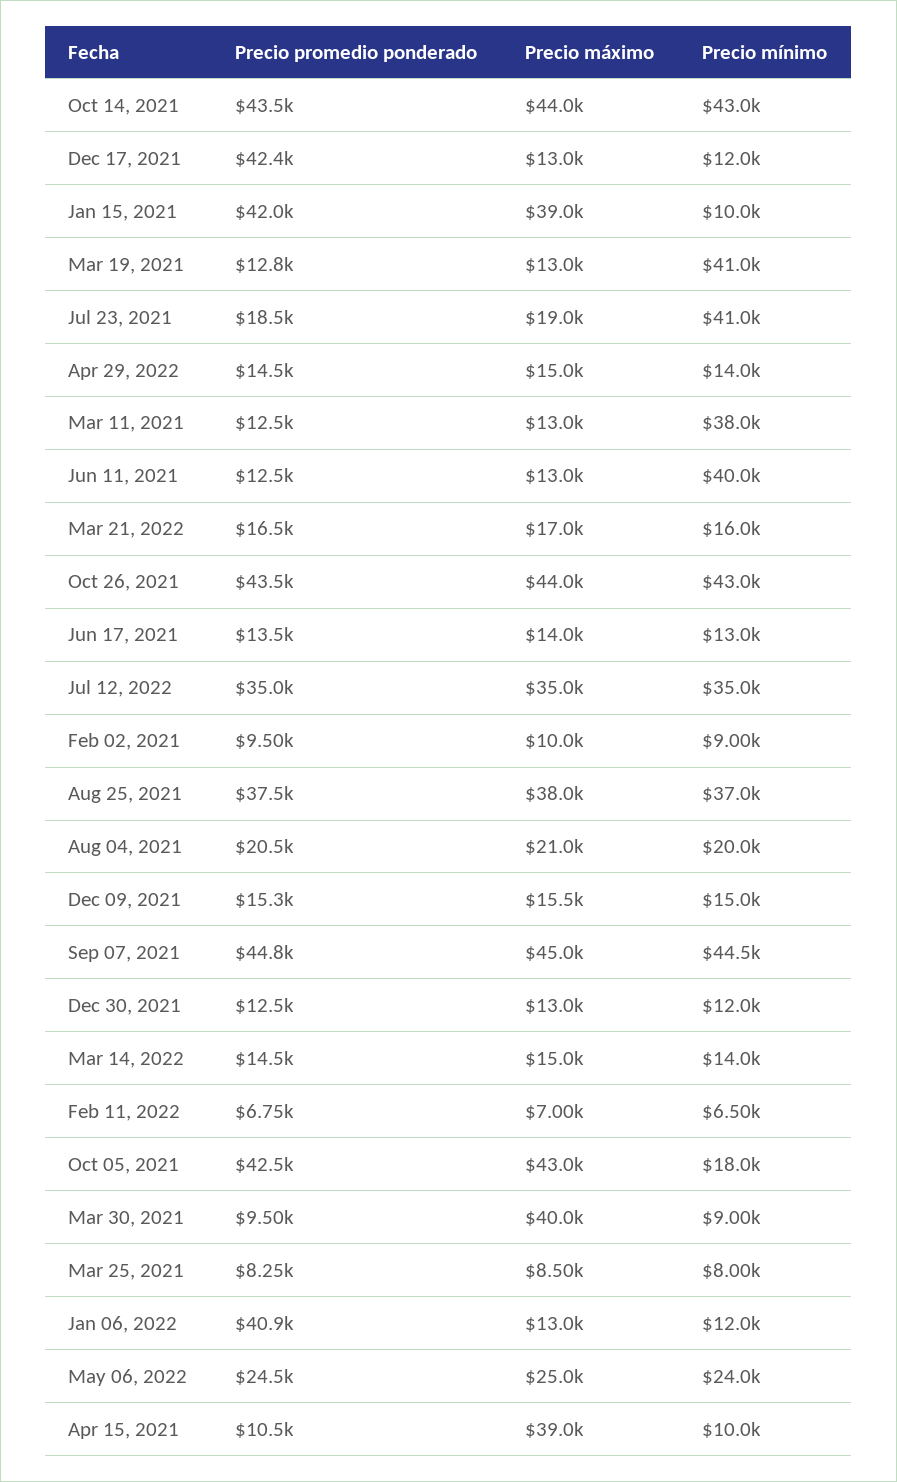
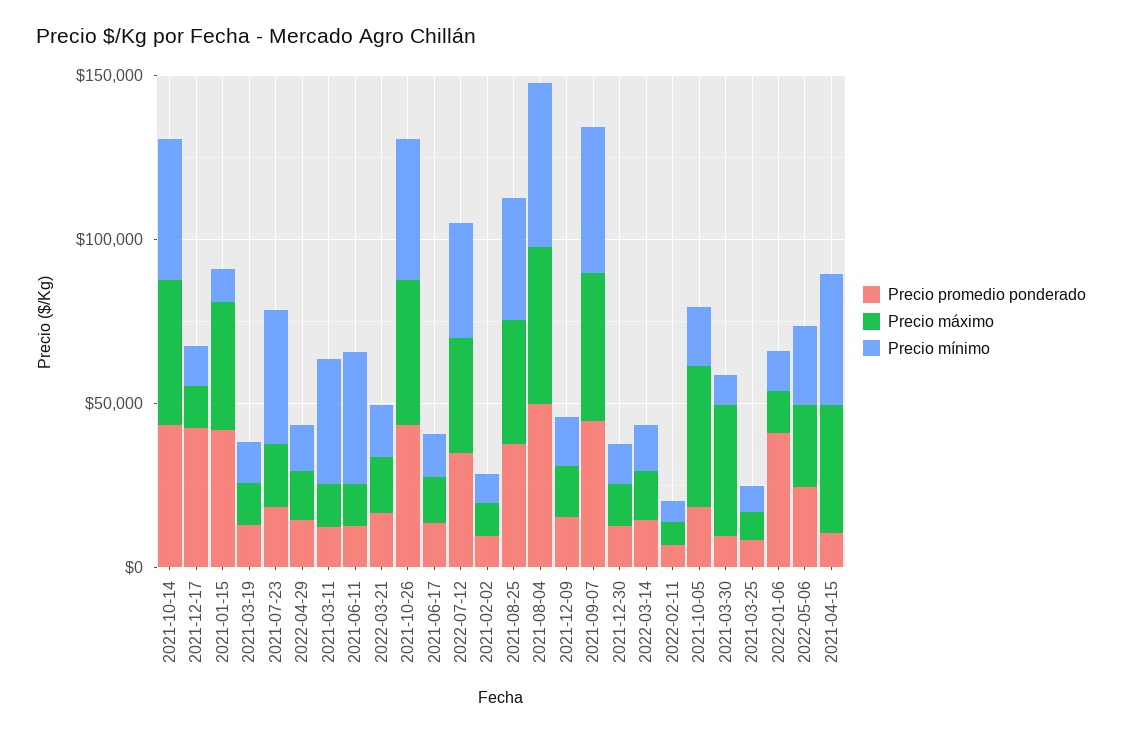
Precio mínimo, Mar 19, 2021: 41000 -> 10000
Precio promedio ponderado, Aug 04, 2021: 20500 -> 50000
Precio máximo, Aug 04, 2021: 21000 -> 50000
Precio mínimo, Aug 04, 2021: 20000 -> 50000
Precio promedio ponderado, Oct 05, 2021: 42500 -> 20000
Precio mínimo, Apr 15, 2021: 10000 -> 40000

